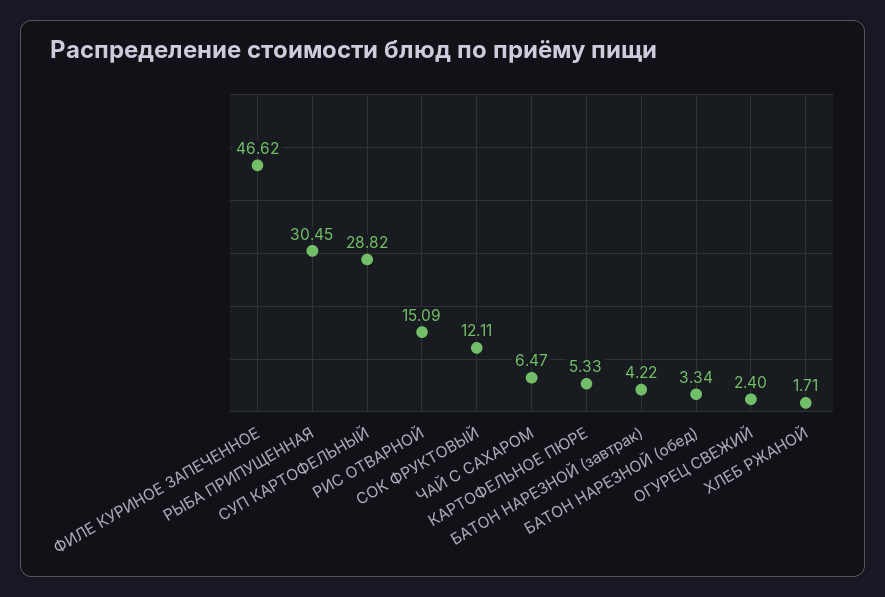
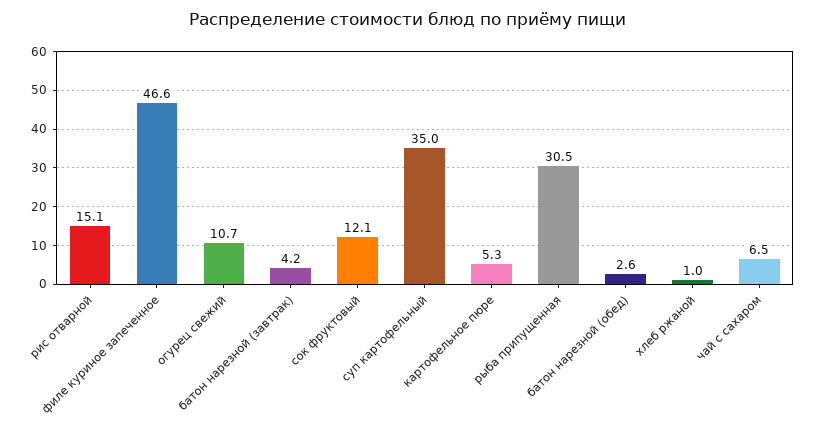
СУП КАРТОФЕЛЬНЫЙ: 28.82 -> 35
БАТОН НАРЕЗНОЙ (обед): 3.34 -> 2.6
ОГУРЕЦ СВЕЖИЙ: 2.4 -> 10.7
ХЛЕБ РЖАНОЙ: 1.71 -> 1

